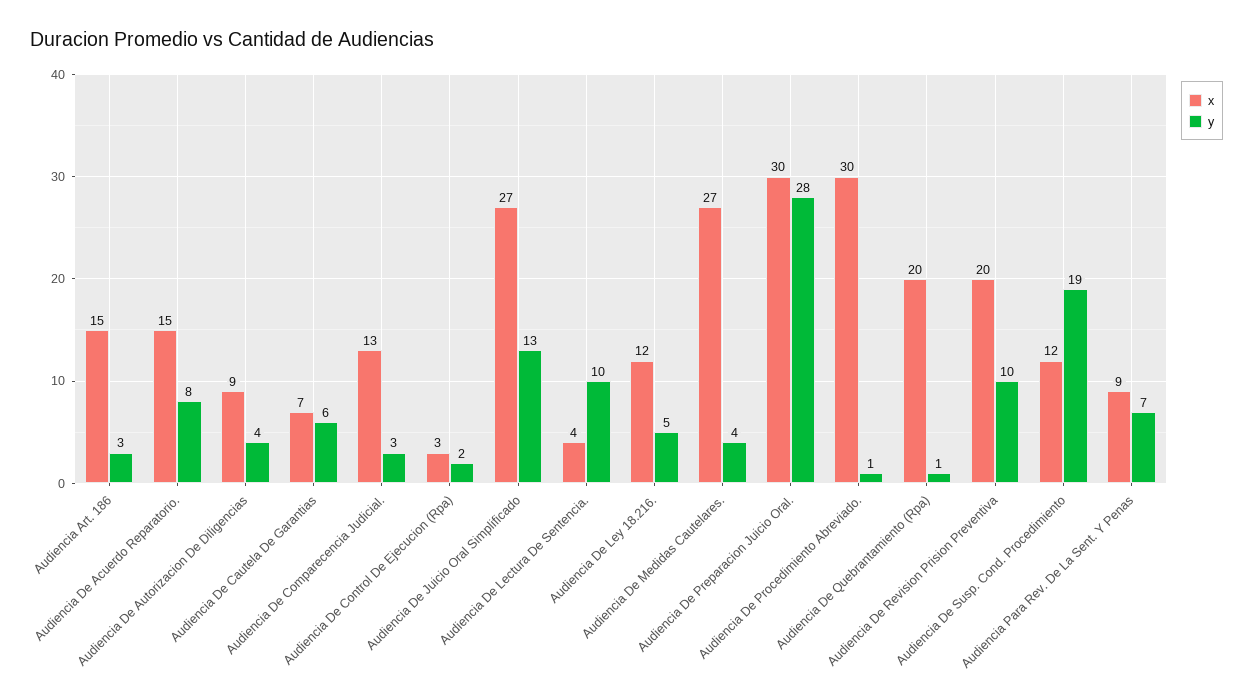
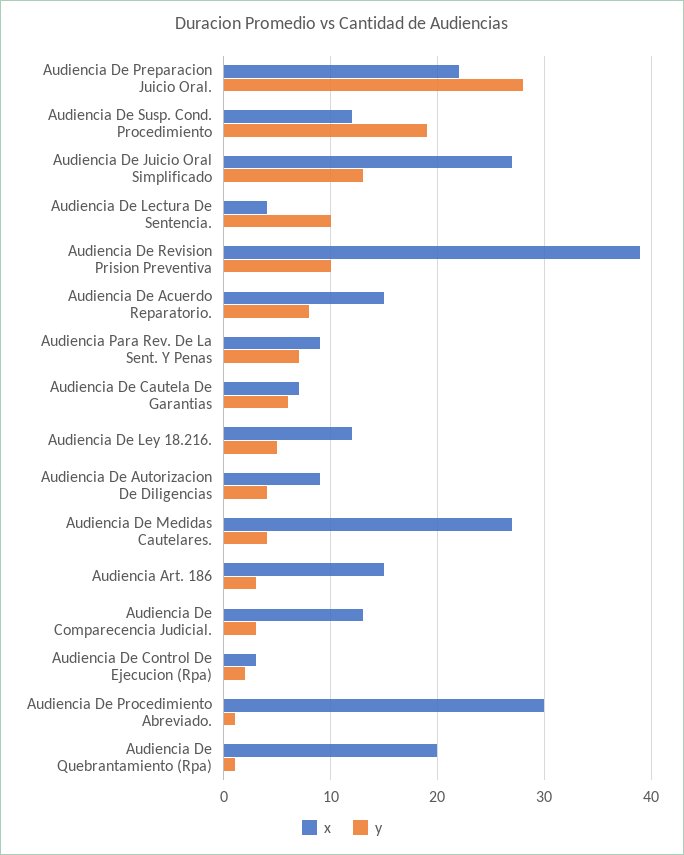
x, Audiencia De Preparacion Juicio Oral.: 30 -> 22
x, Audiencia De Revision Prision Preventiva: 20 -> 39

